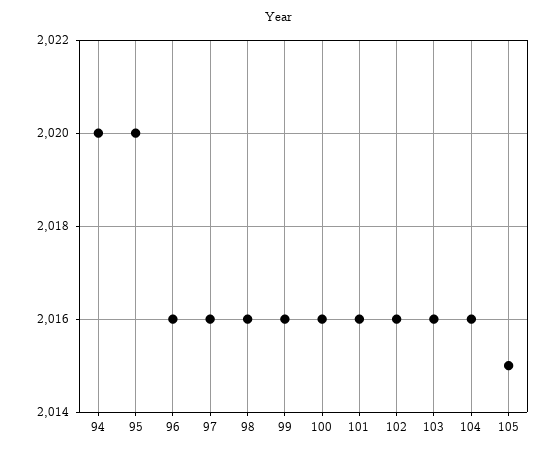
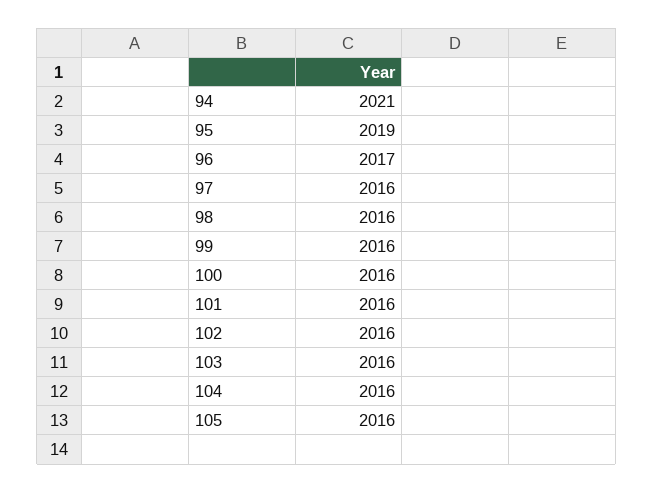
94: 2020 -> 2021
95: 2020 -> 2019
96: 2016 -> 2017
105: 2015 -> 2016

